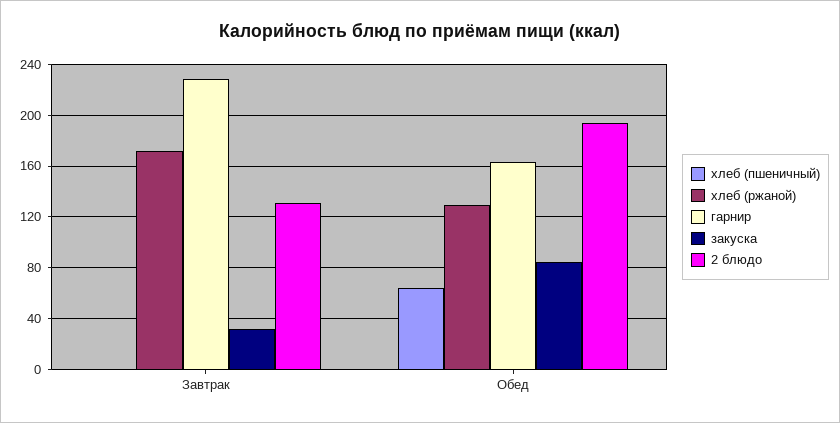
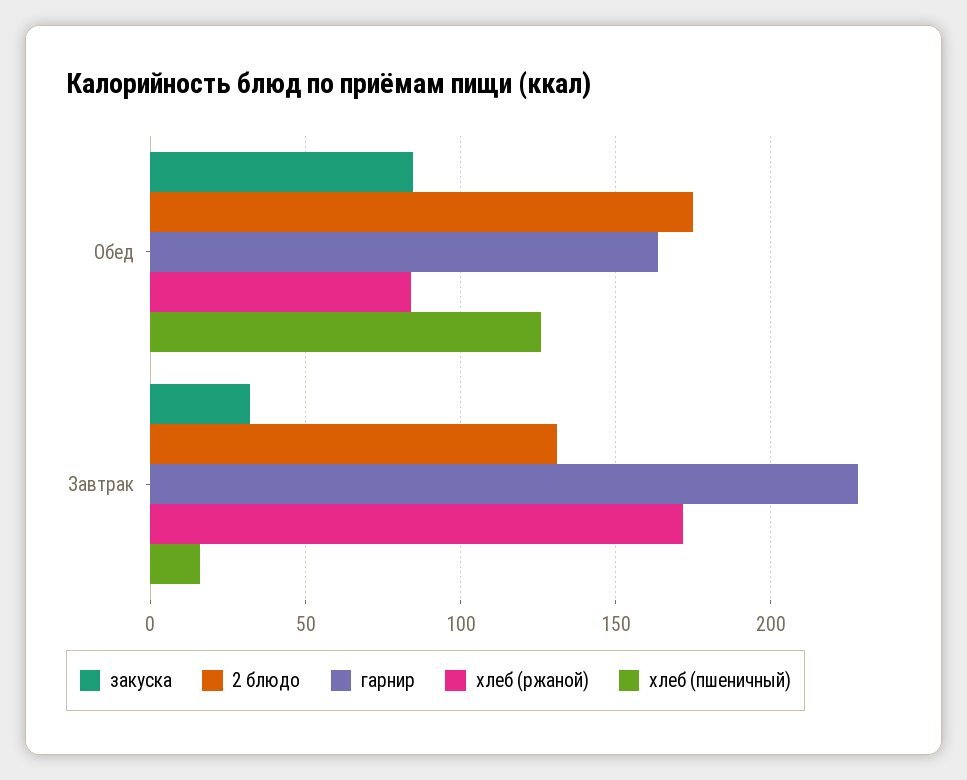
хлеб (пшеничный), Завтрак: 0 -> 15
хлеб (пшеничный), Обед: 65 -> 125
хлеб (ржаной), Обед: 130 -> 85
2 блюдо, Обед: 195 -> 175

